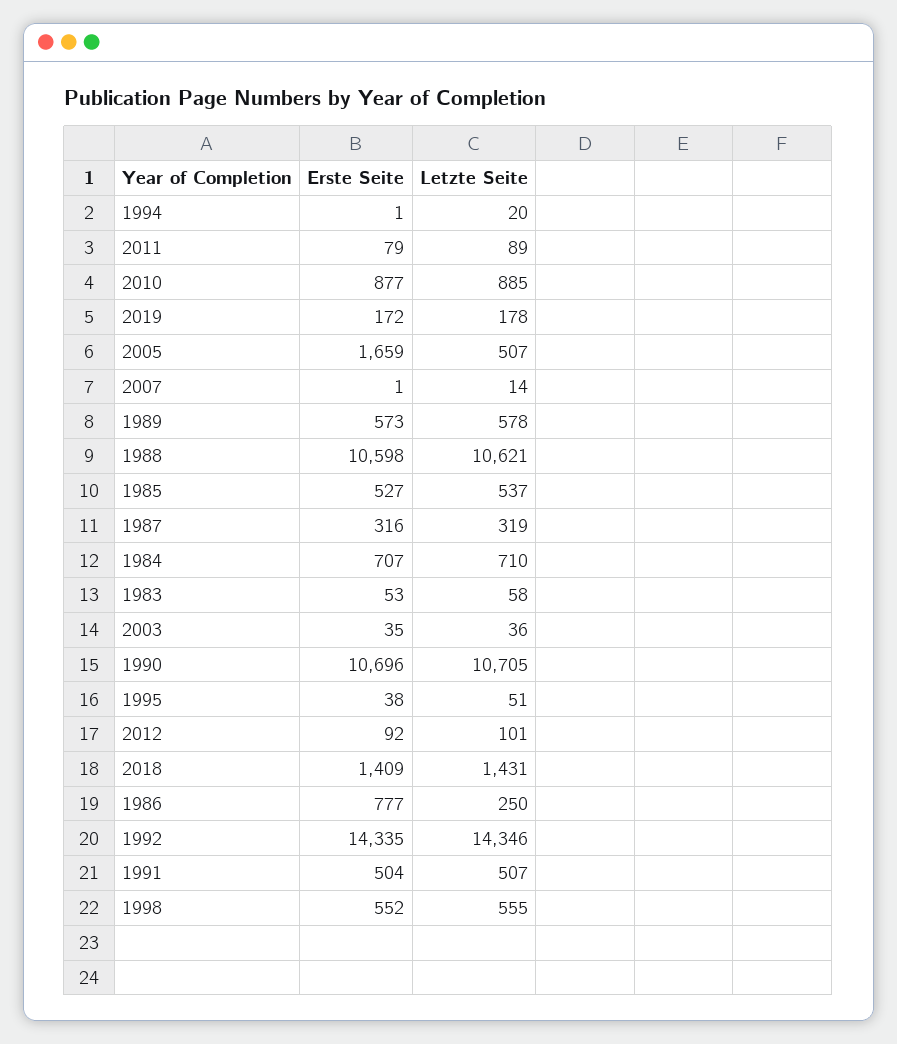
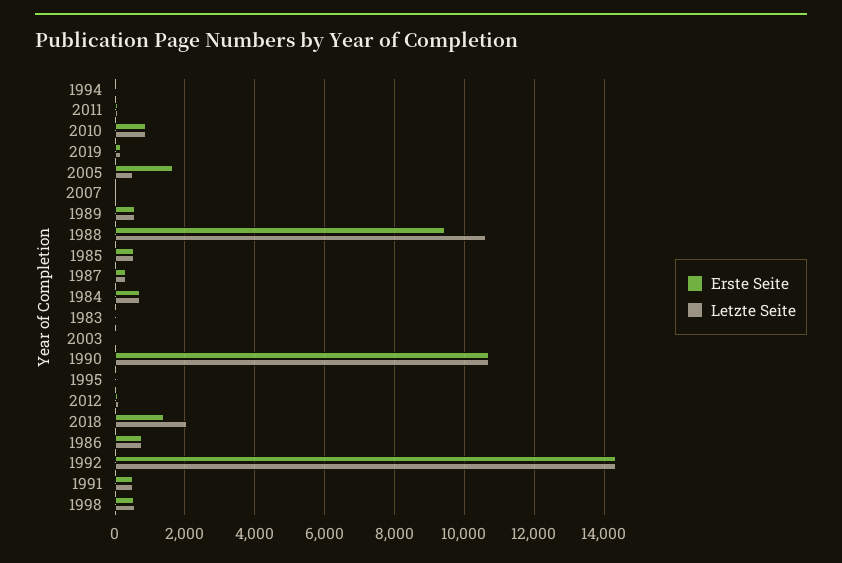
Erste Seite, 1988: 10598 -> 9400
Letzte Seite, 2018: 1431 -> 2000
Letzte Seite, 1986: 250 -> 800

